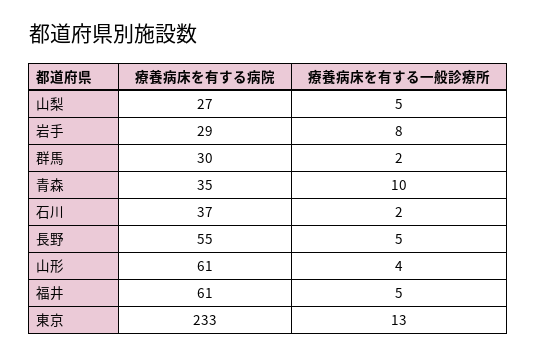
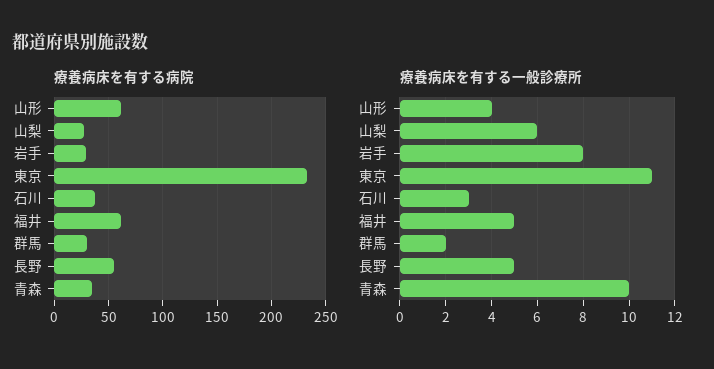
療養病床を有する一般診療所, 山梨: 5 -> 6
療養病床を有する一般診療所, 石川: 2 -> 3
療養病床を有する一般診療所, 東京: 13 -> 11

